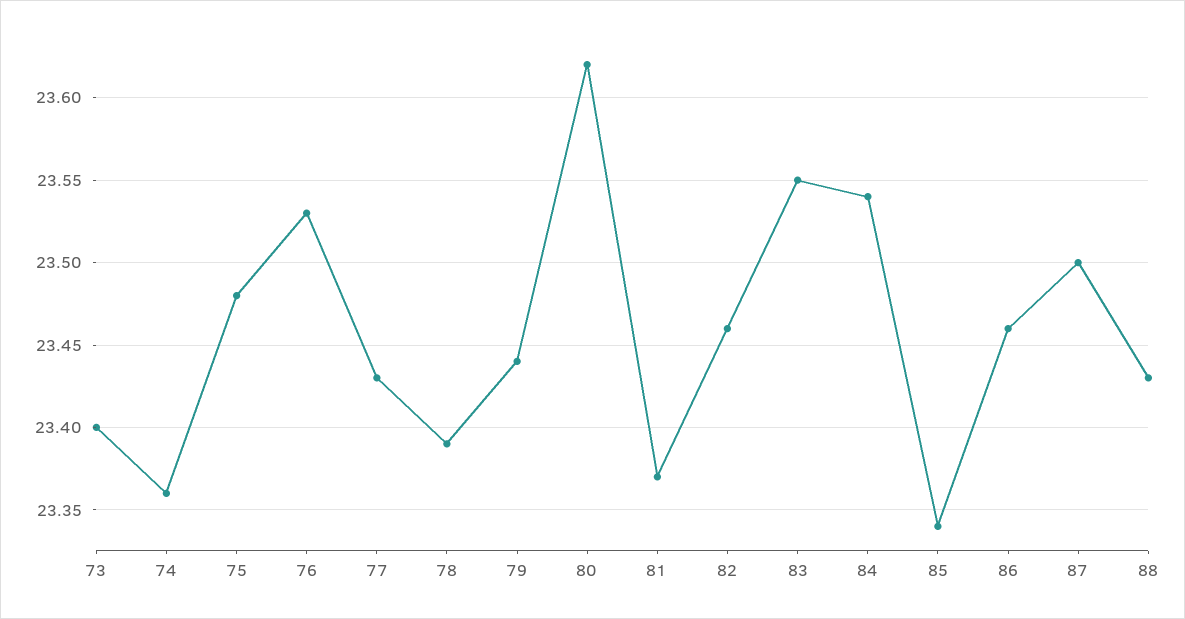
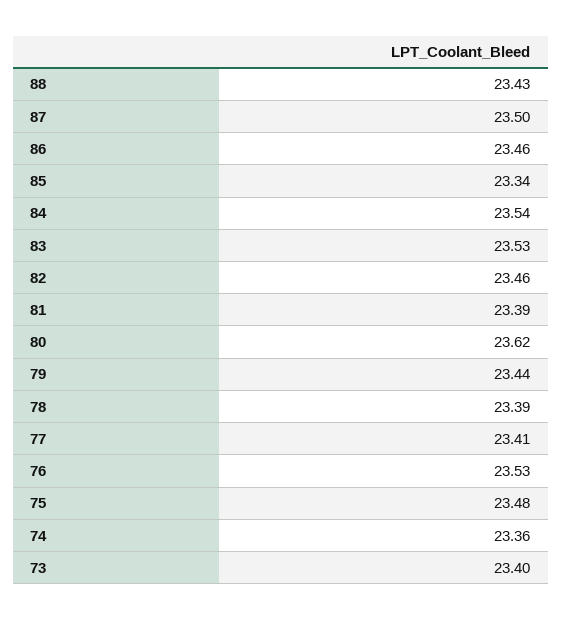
77: 23.43 -> 23.41
81: 23.37 -> 23.39
83: 23.55 -> 23.53

